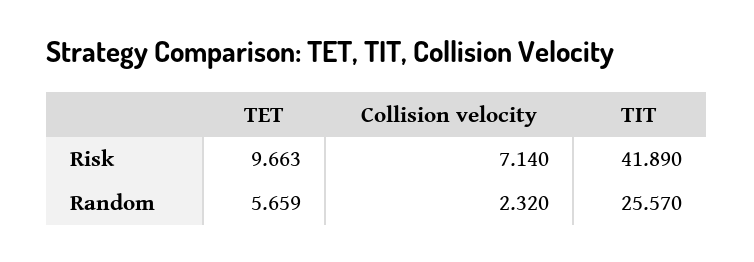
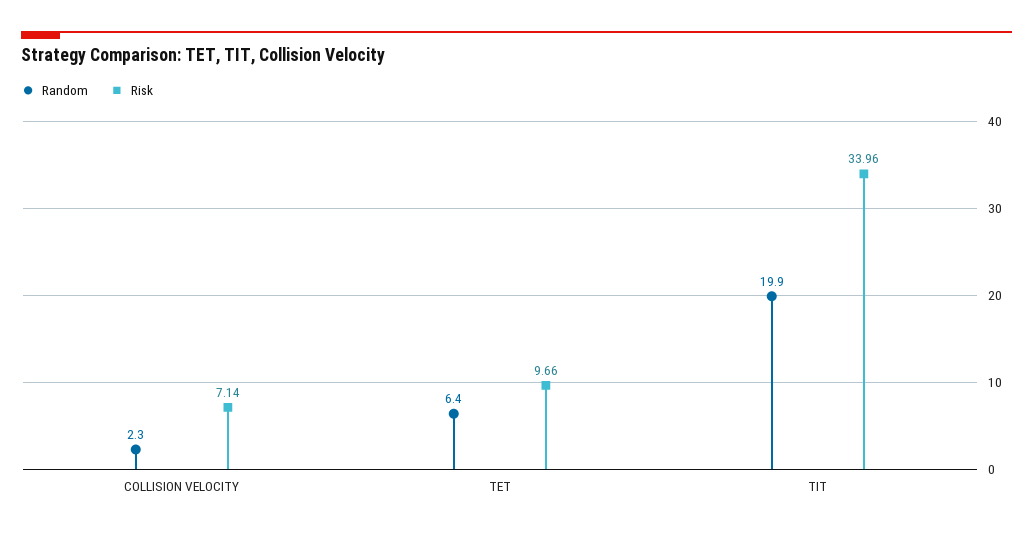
Risk, TIT: 41.89 -> 33.96
Random, TET: 5.659 -> 6.4
Random, TIT: 25.57 -> 19.9

